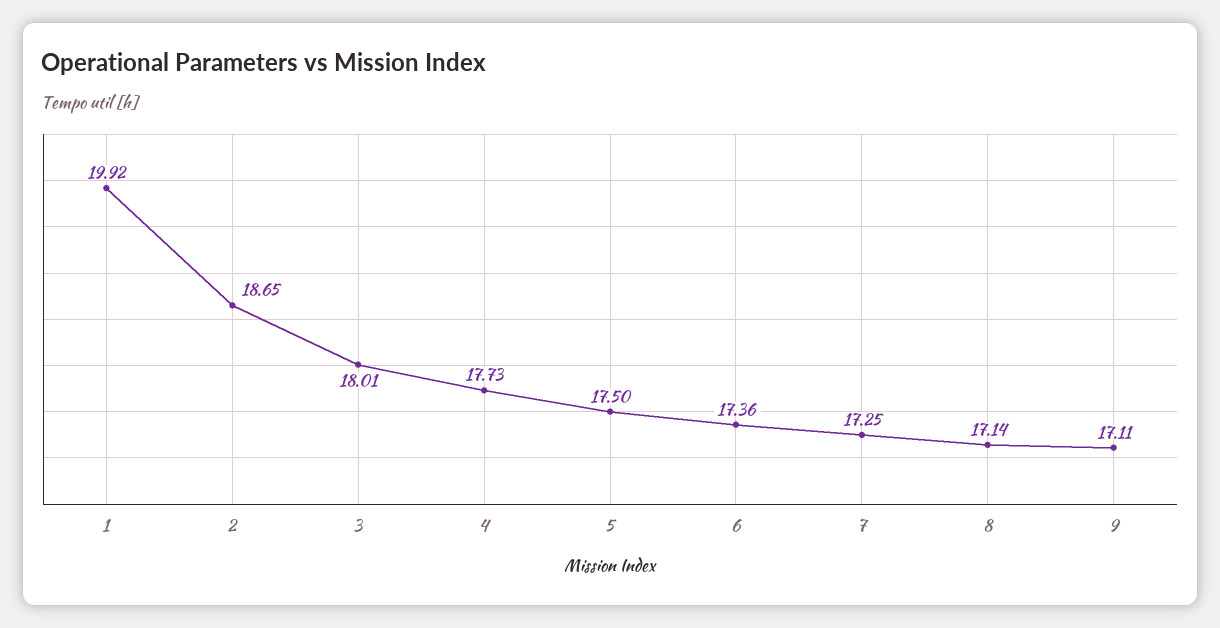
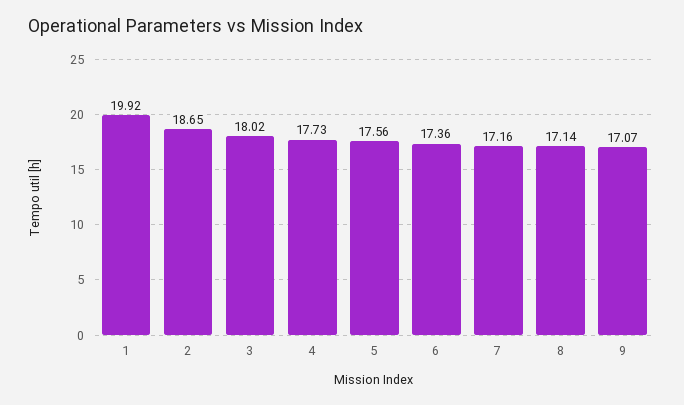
3: 18.01 -> 18.02
5: 17.5 -> 17.56
7: 17.25 -> 17.16
9: 17.11 -> 17.07

